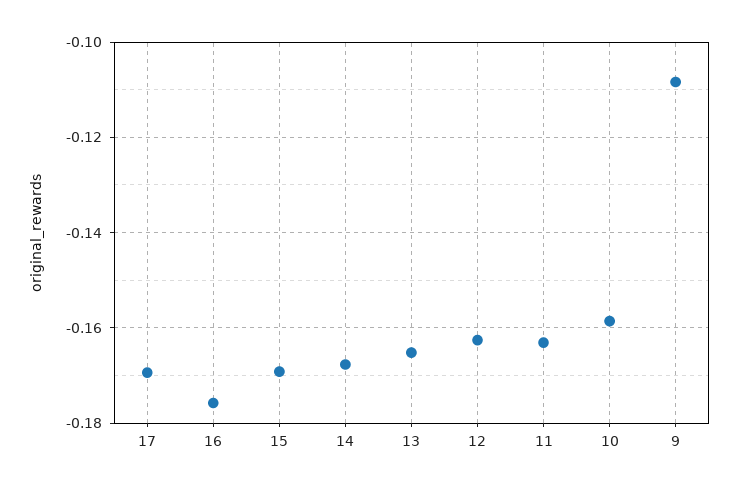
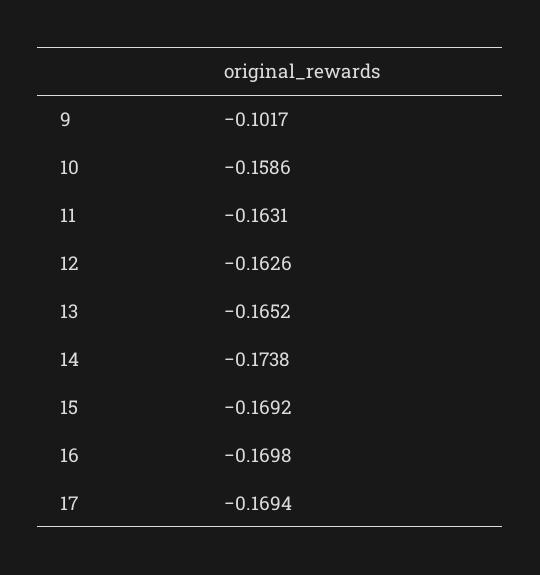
16: -0.176 -> -0.1698
14: -0.168 -> -0.1738
9: -0.108 -> -0.1017

